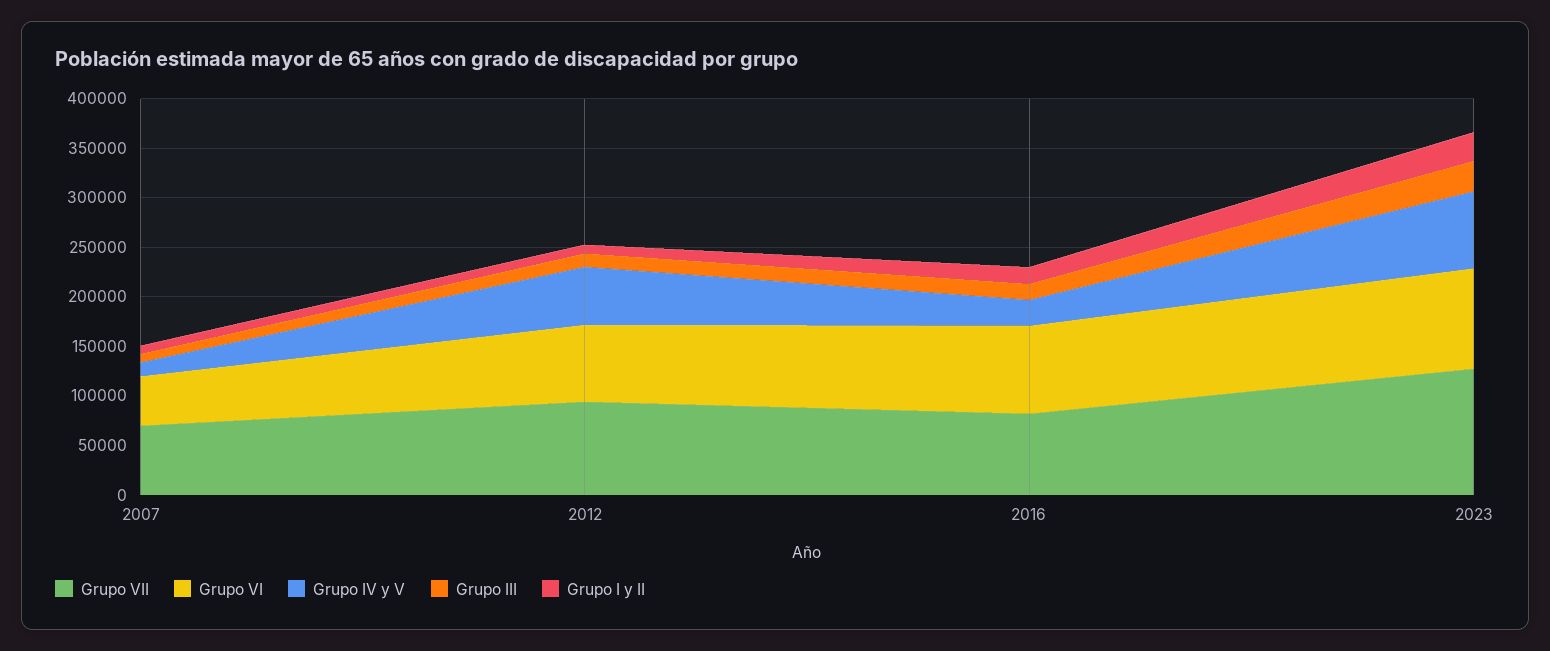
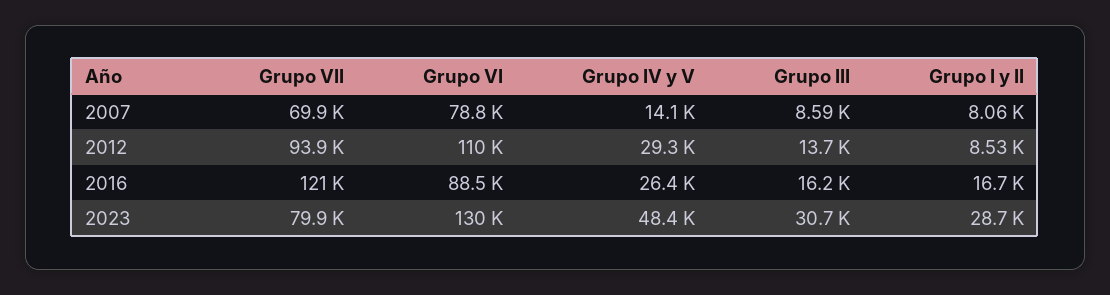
Grupo VI, 2007: 50000 -> 78800
Grupo VI, 2012: 80000 -> 110000
Grupo IV y V, 2012: 60000 -> 29300
Grupo VII, 2016: 80000 -> 121000
Grupo VII, 2023: 130000 -> 79900
Grupo VI, 2023: 100000 -> 130000
Grupo IV y V, 2023: 80000 -> 48400

